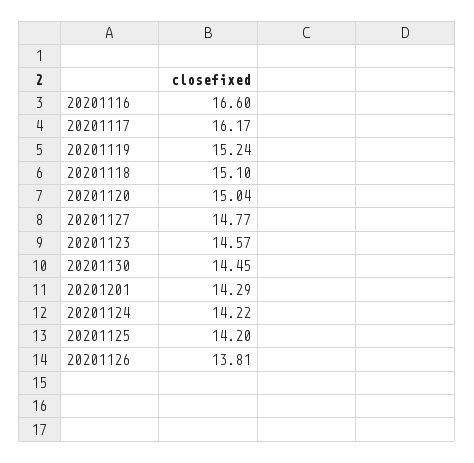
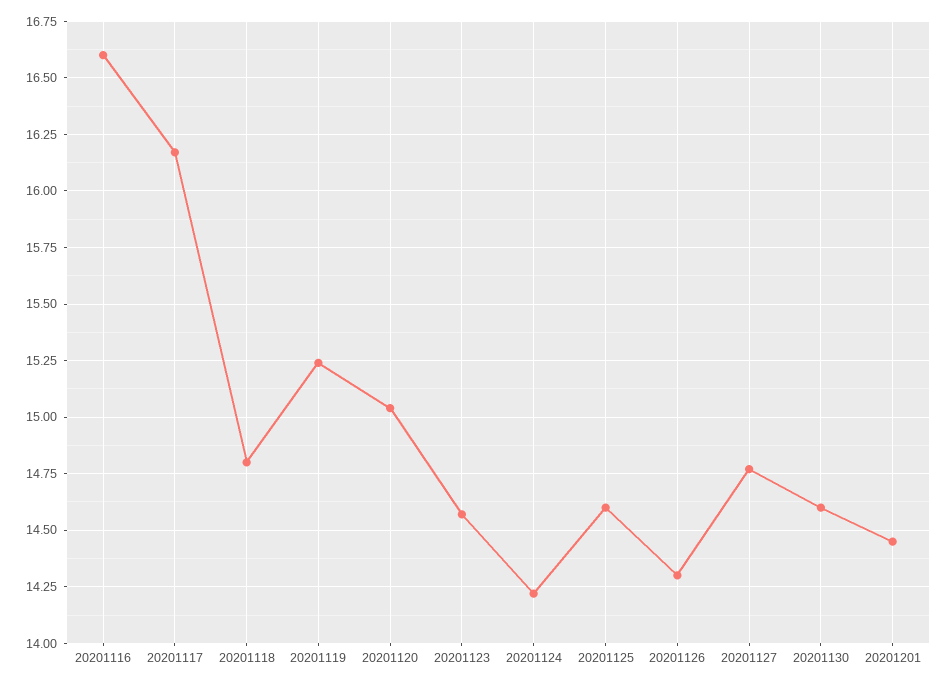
20201118: 15.1 -> 14.8
20201130: 14.45 -> 14.6
20201201: 14.29 -> 14.45
20201125: 14.2 -> 14.6
20201126: 13.81 -> 14.3

